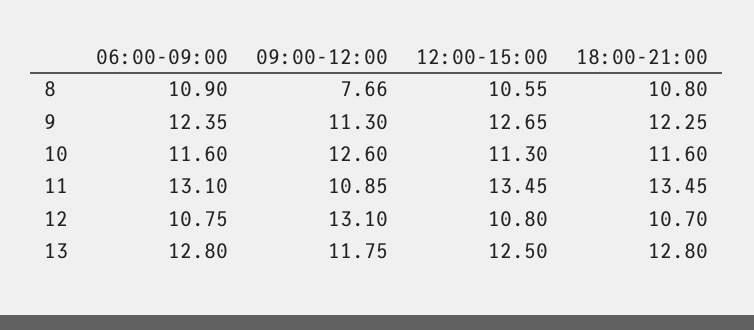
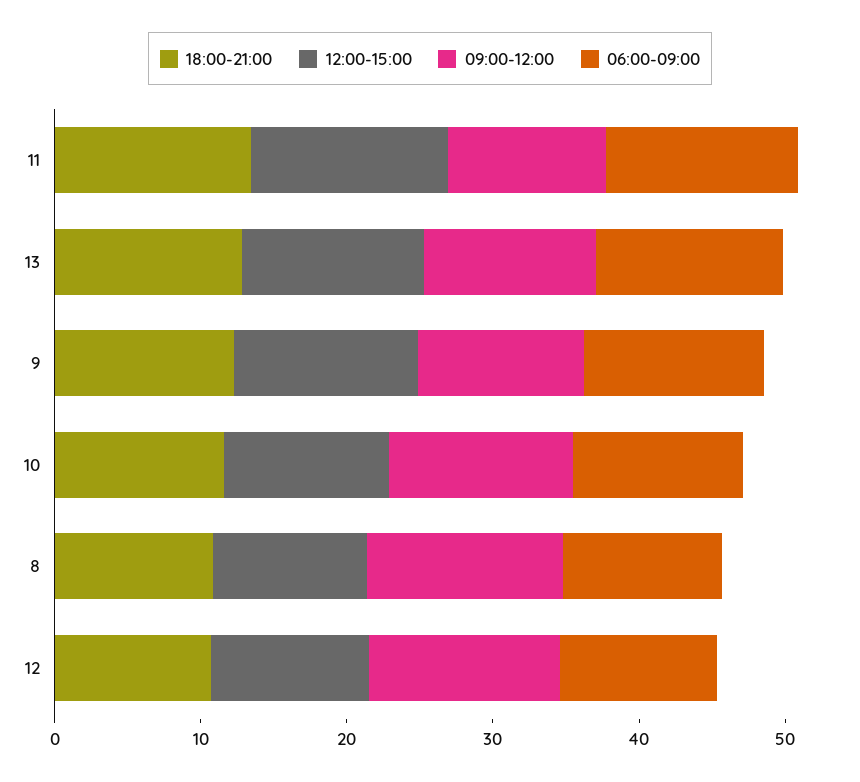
09:00-12:00, 8: 7.66 -> 14

